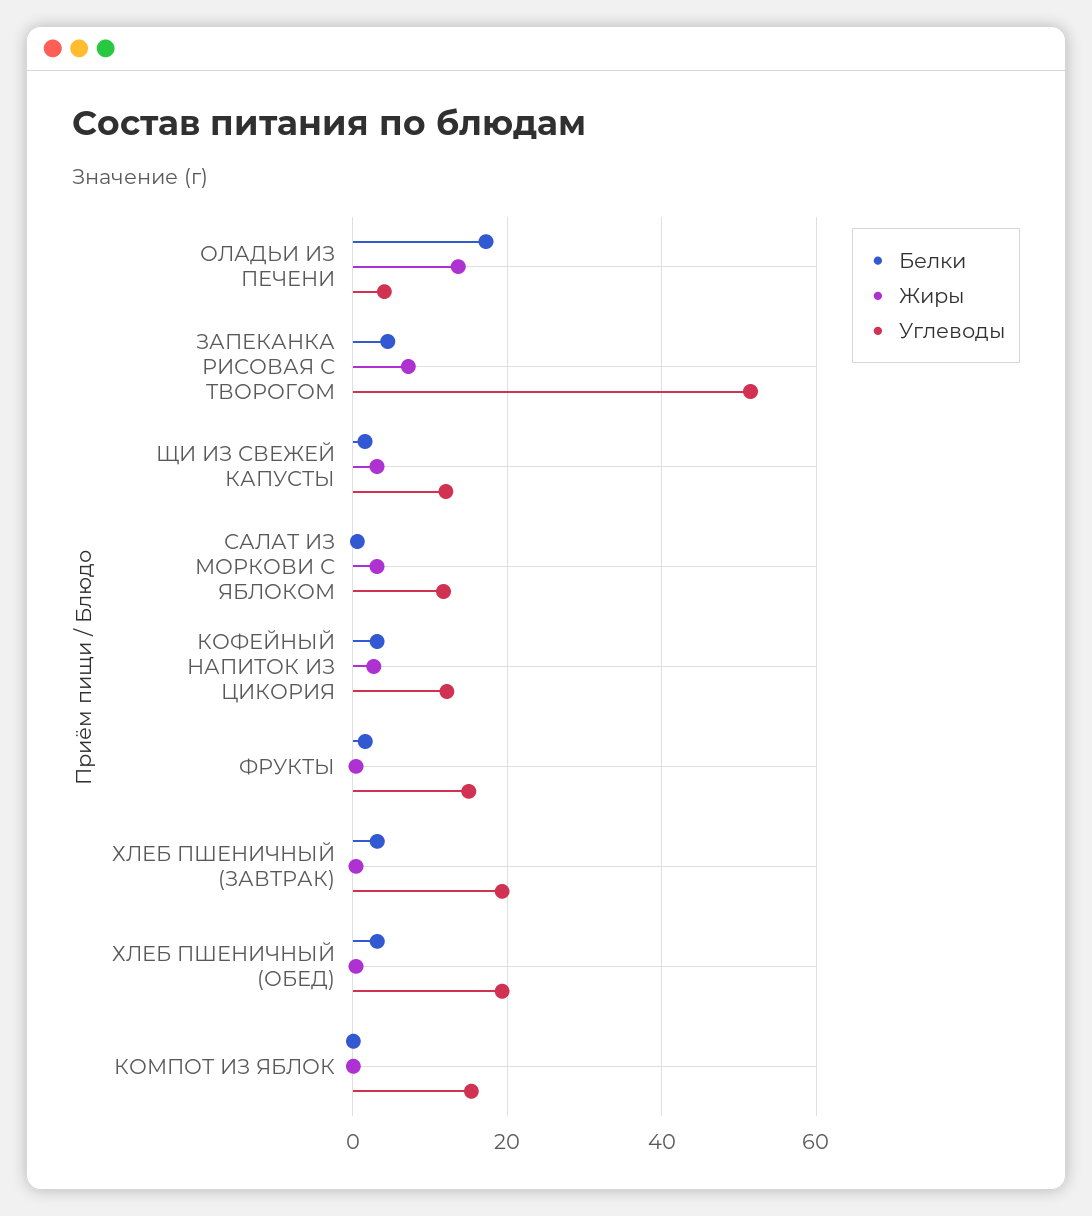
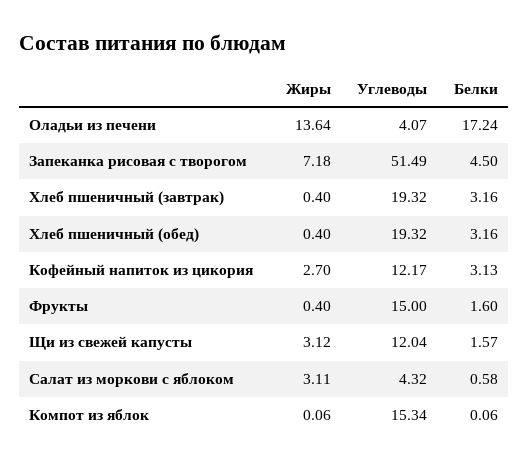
Углеводы, САЛАТ ИЗ МОРКОВИ С ЯБЛОКОМ: 12 -> 4.32

